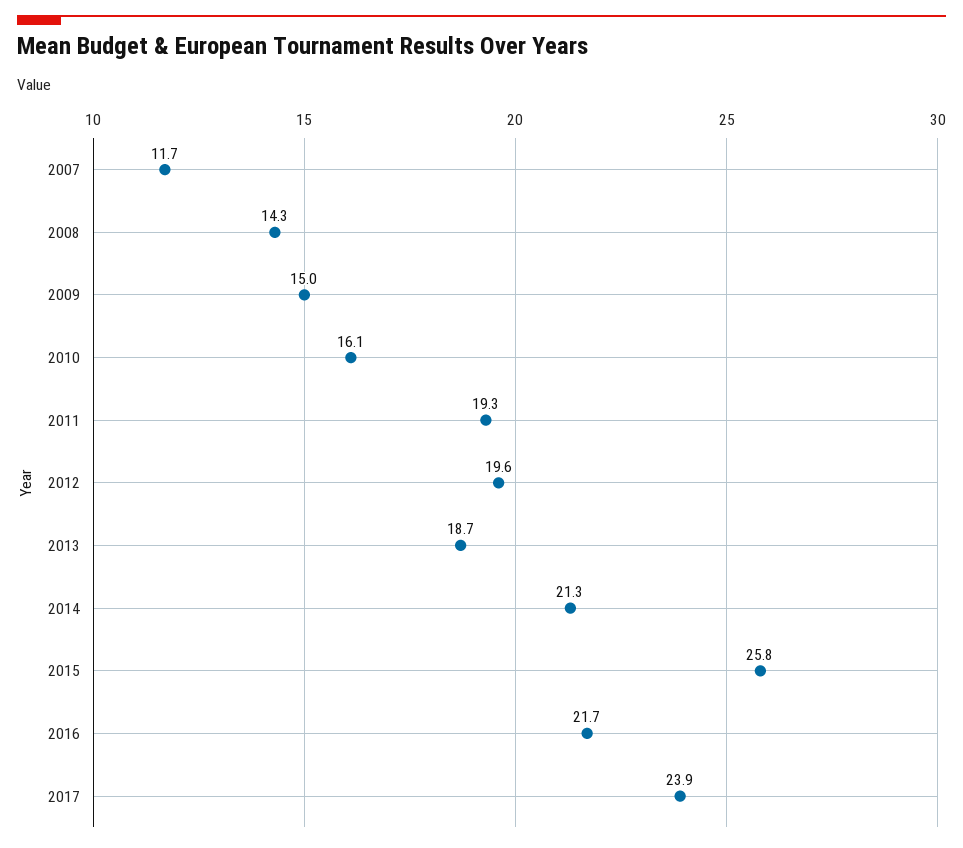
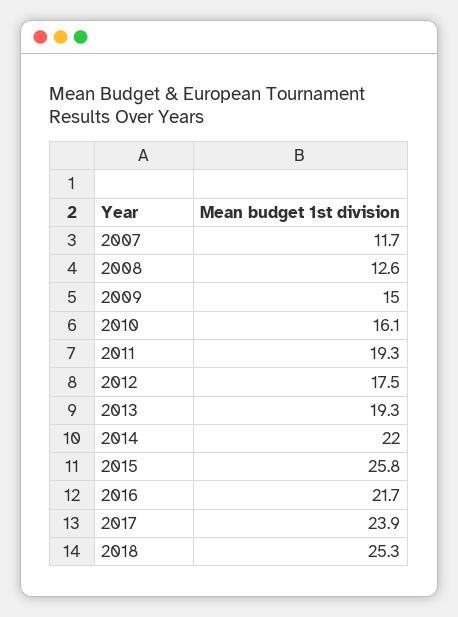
2008: 14.3 -> 12.6
2012: 19.6 -> 17.5
2013: 18.7 -> 19.3
2014: 21.3 -> 22
2018: none -> 25.3

